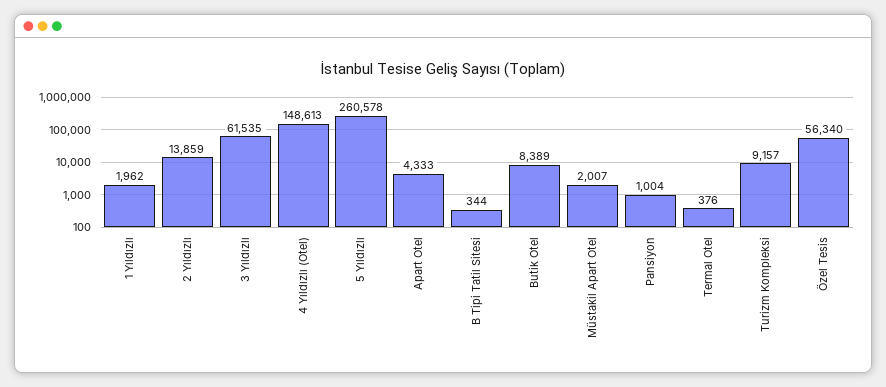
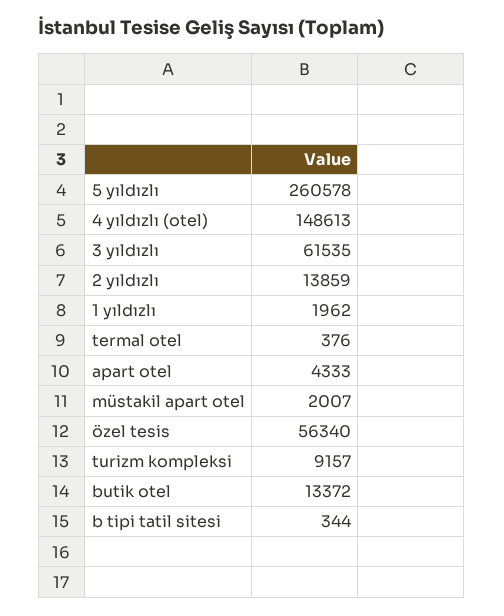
Butik Otel: 8389 -> 13372
Pansiyon: 1004 -> none

